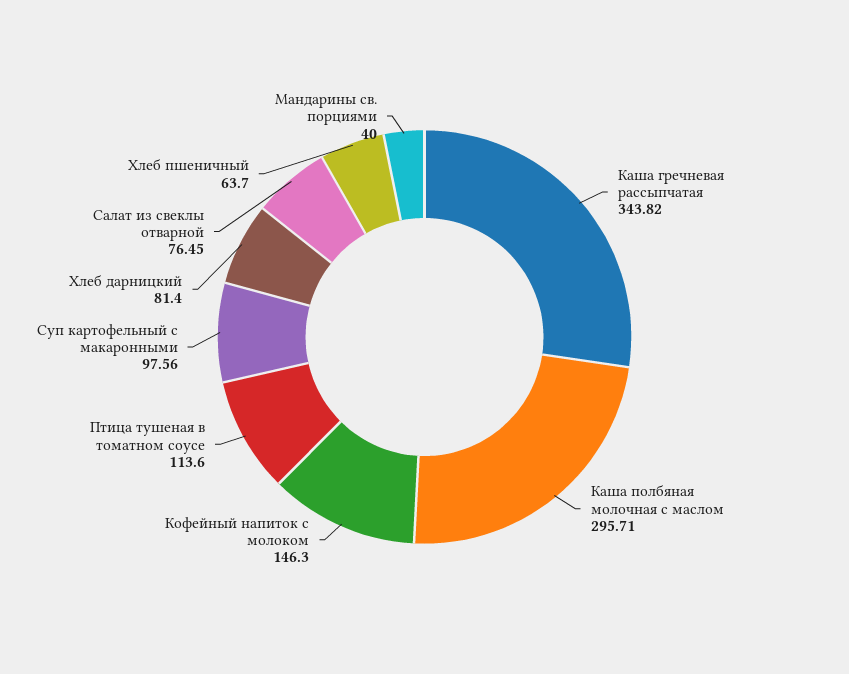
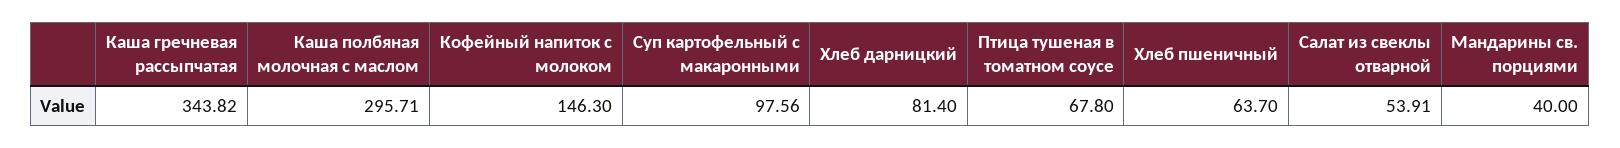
Птица тушеная в томатном соусе: 113.6 -> 67.8
Салат из свеклы отварной: 76.45 -> 53.91

